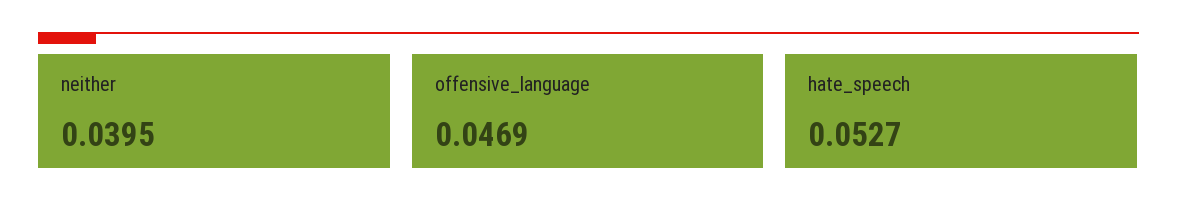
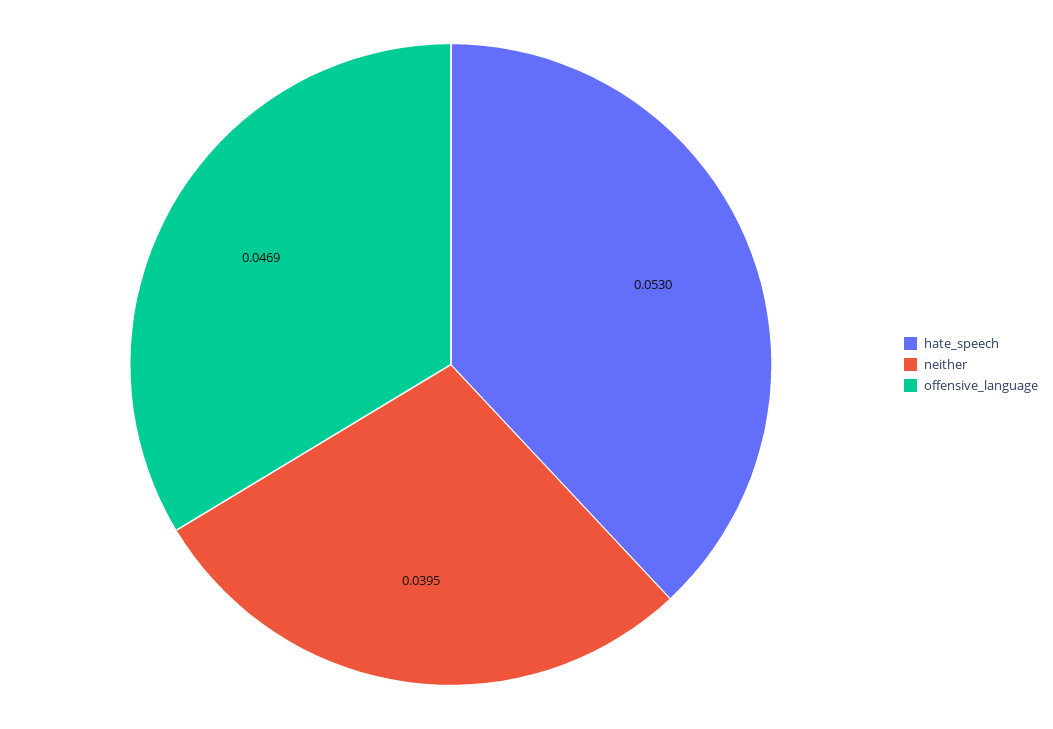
hate_speech: 0.0527 -> 0.053

